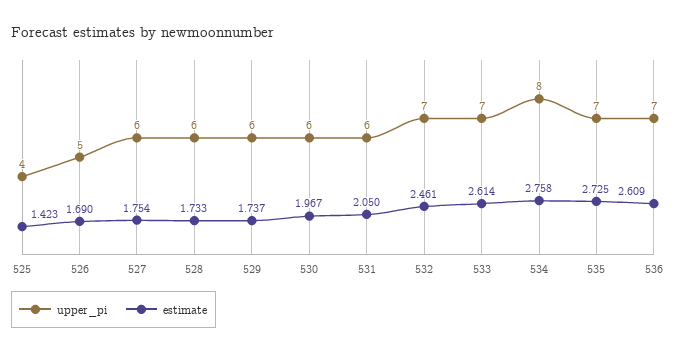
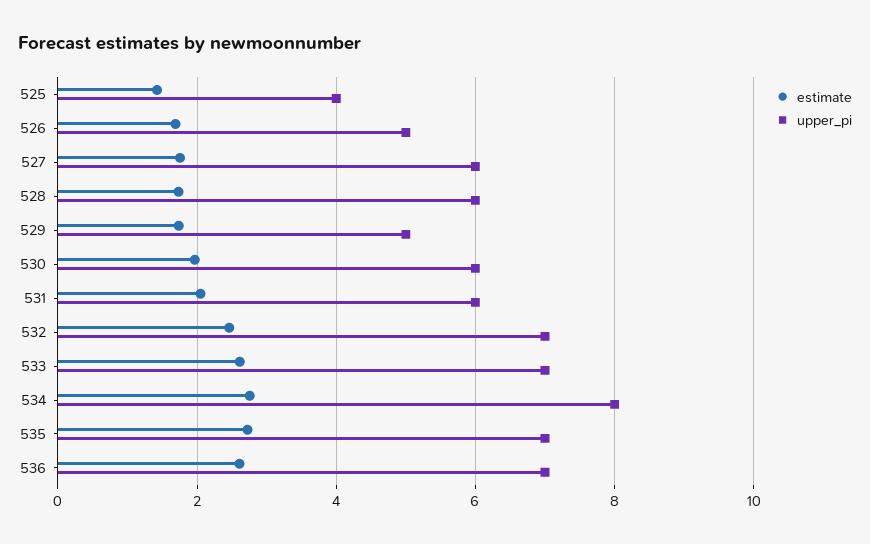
upper_pi, 529: 6 -> 5

